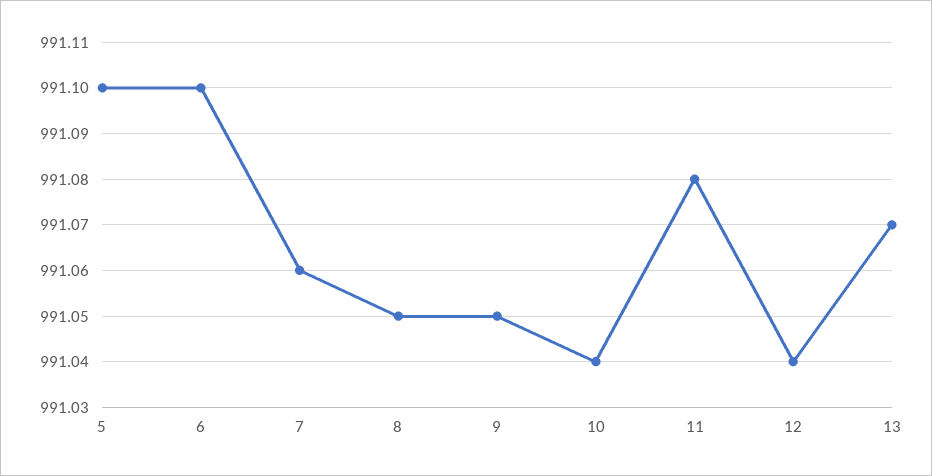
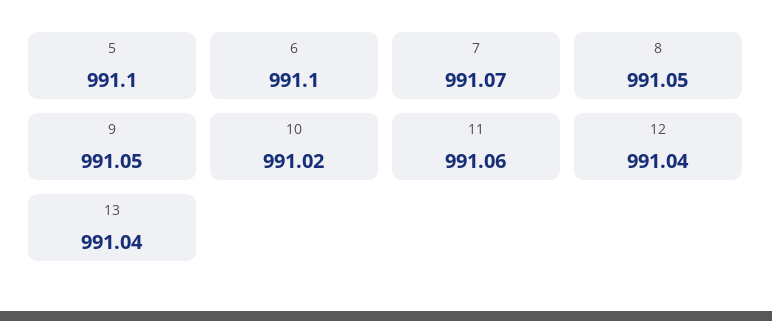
7: 991.06 -> 991.07
10: 991.04 -> 991.02
11: 991.08 -> 991.06
13: 991.07 -> 991.04

